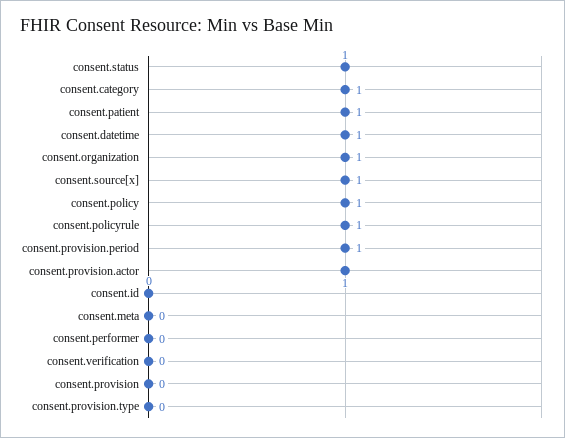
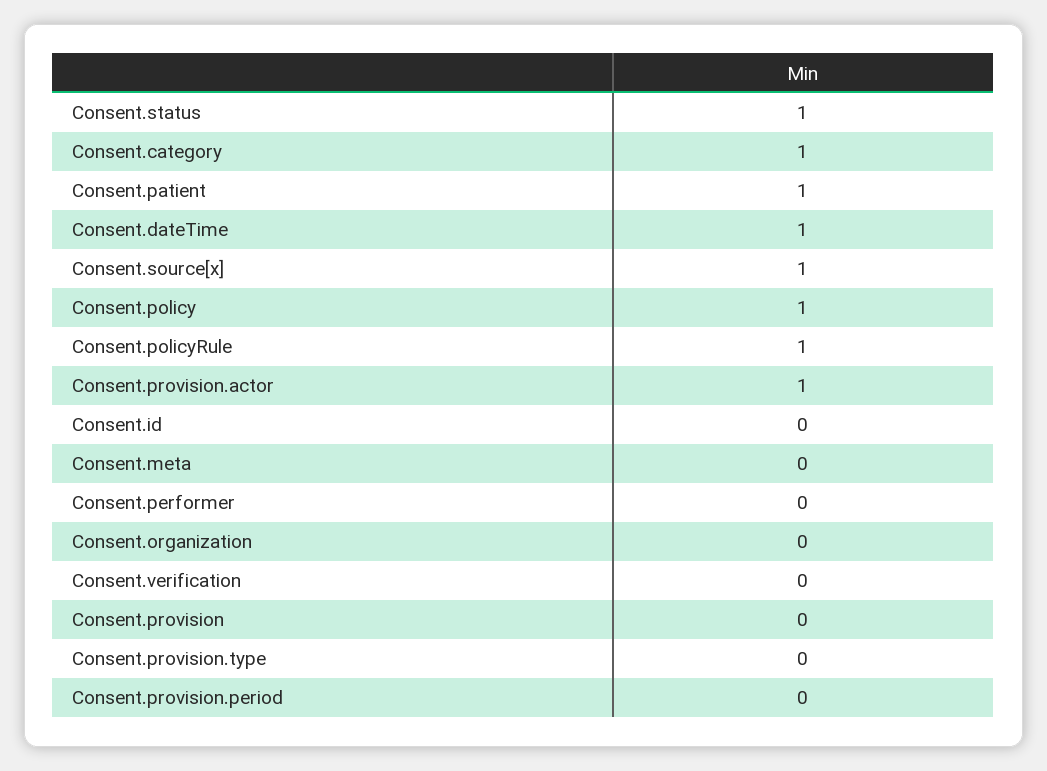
consent.organization: 1 -> 0
consent.provision.period: 1 -> 0

